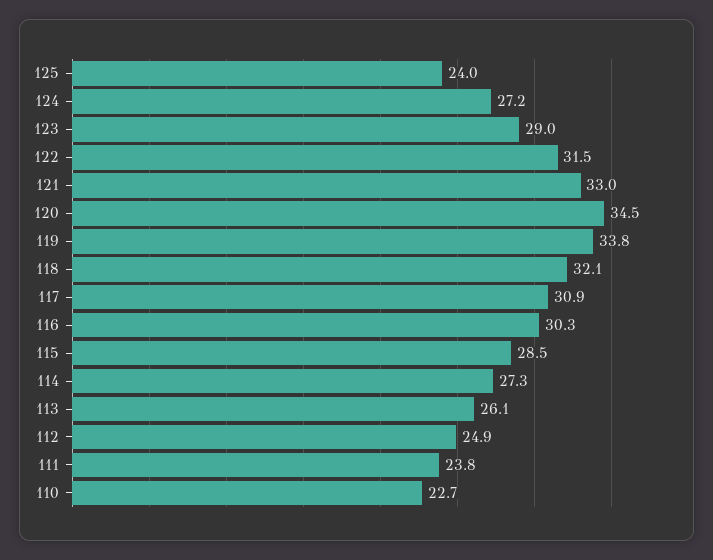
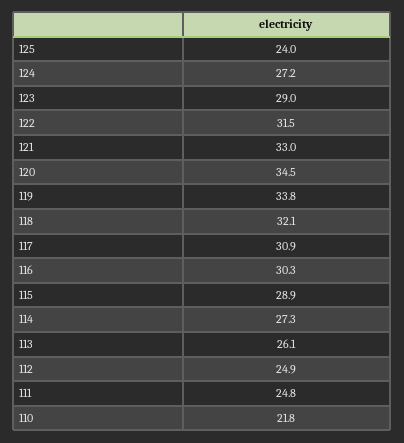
115: 28.5 -> 28.9
111: 23.8 -> 24.8
110: 22.7 -> 21.8

